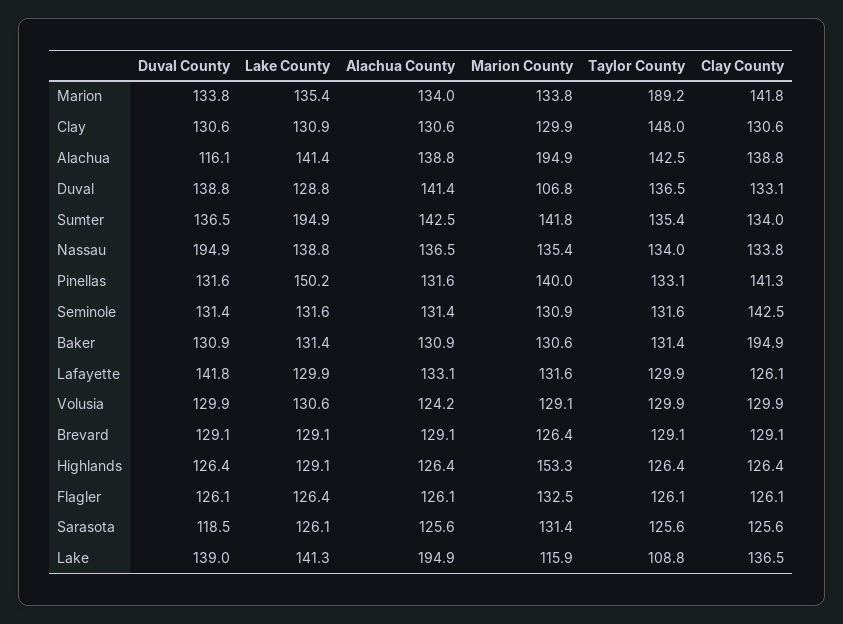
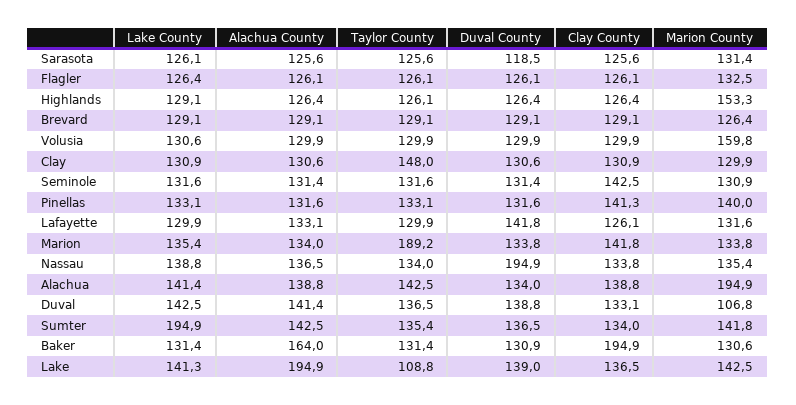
Clay County, Clay: 130.6 -> 130.9
Duval County, Alachua: 116.1 -> 134
Lake County, Duval: 128.8 -> 142.5
Lake County, Pinellas: 150.2 -> 133.1
Alachua County, Baker: 130.9 -> 164
Alachua County, Volusia: 124.2 -> 129.9
Marion County, Volusia: 129.1 -> 159.8
Taylor County, Highlands: 126.4 -> 126.1
Marion County, Lake: 115.9 -> 142.5

